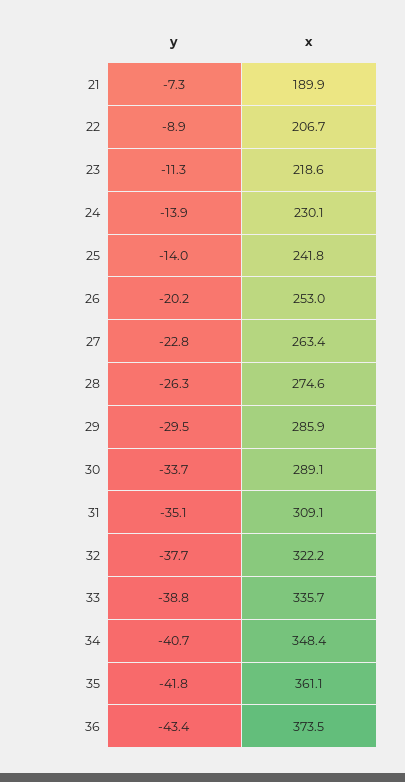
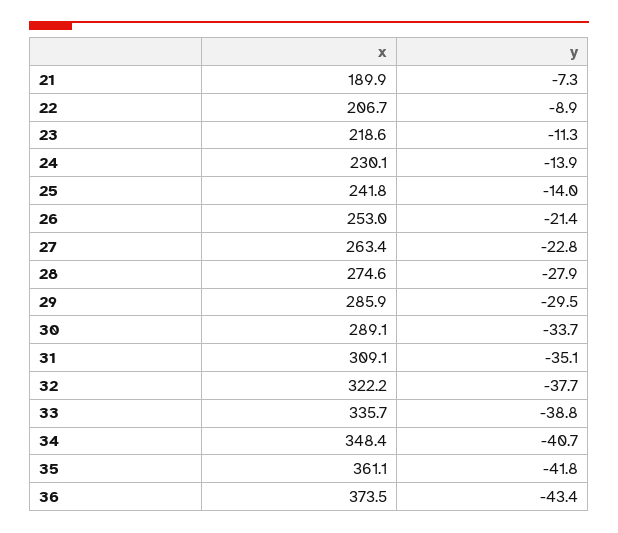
y, 26: -20.2 -> -21.4
y, 28: -26.3 -> -27.9

